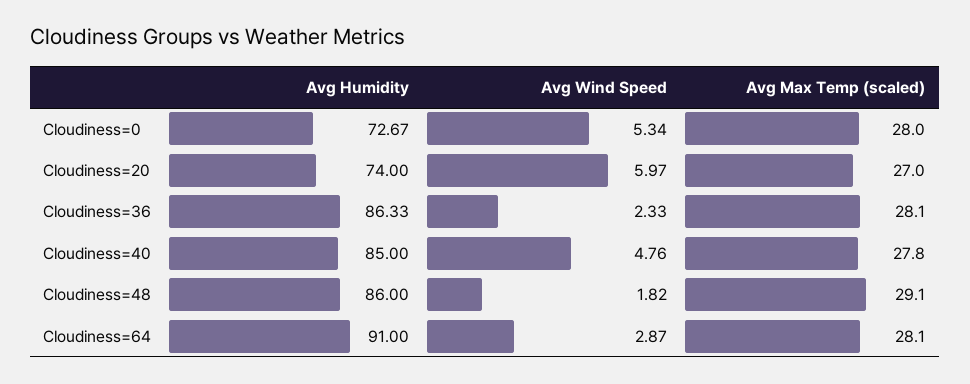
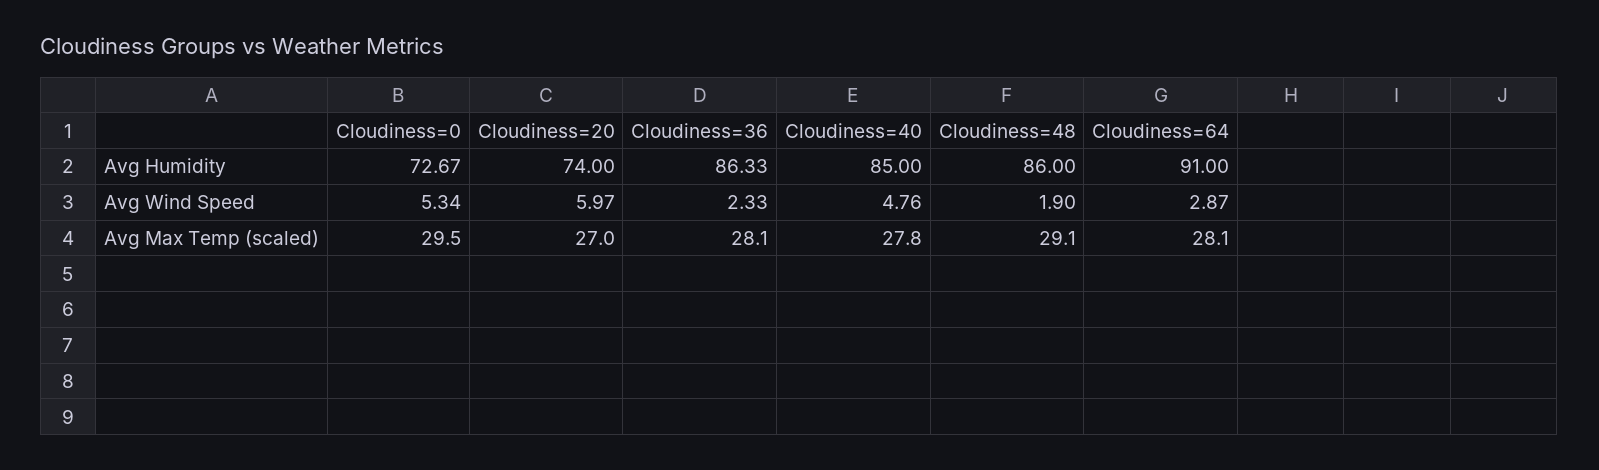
Avg Max Temp (scaled), Cloudiness=0: 28 -> 29.5
Avg Wind Speed, Cloudiness=48: 1.82 -> 1.9

